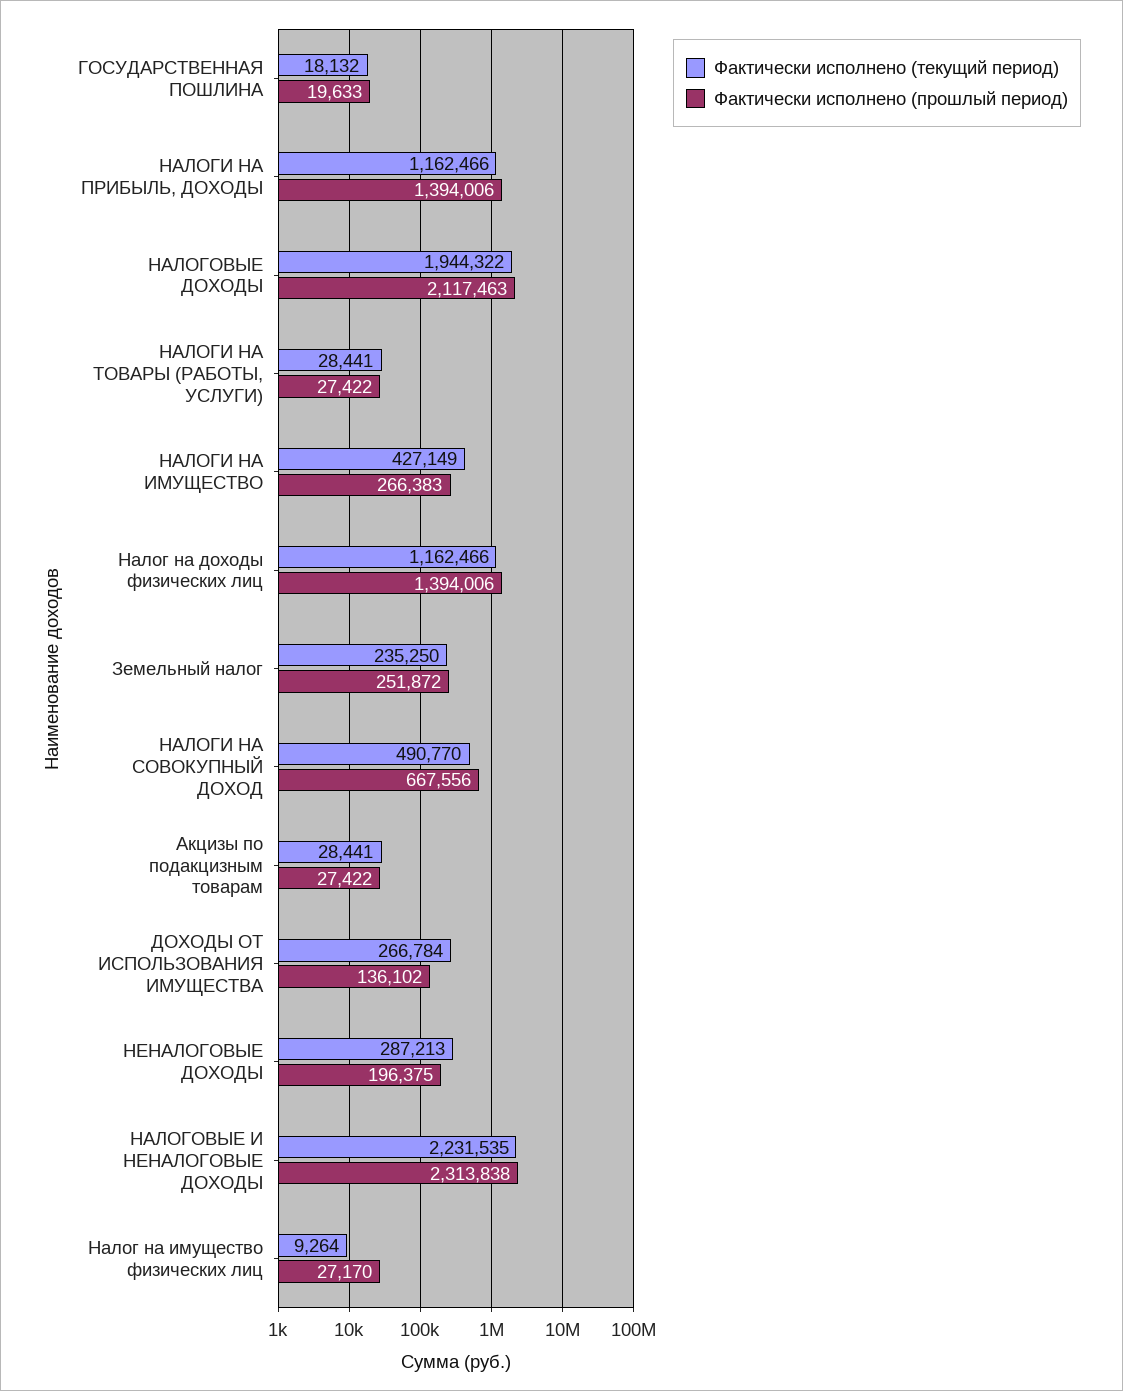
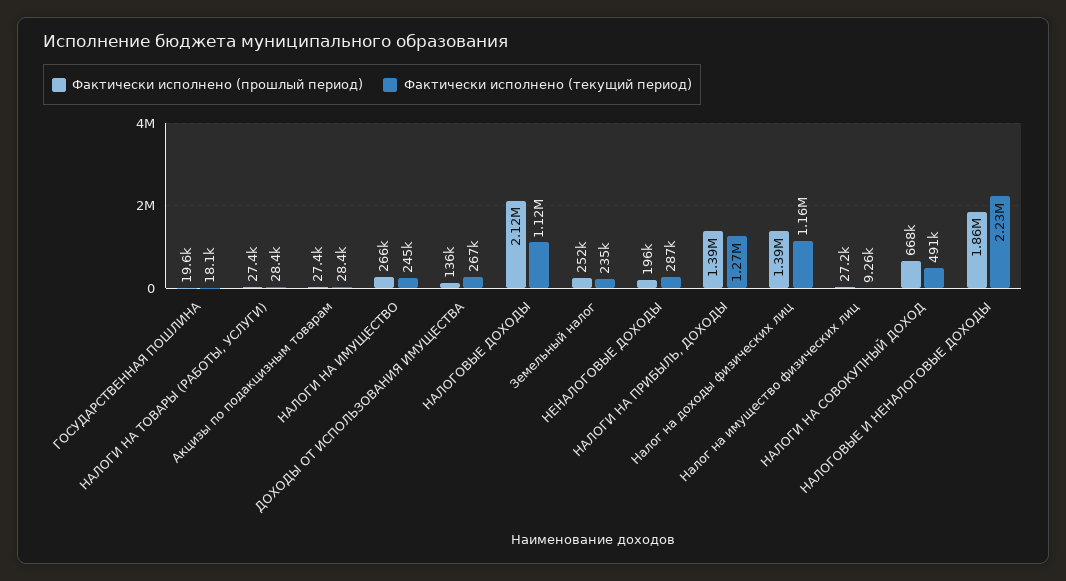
Фактически исполнено (текущий период), НАЛОГИ НА ПРИБЫЛЬ, ДОХОДЫ: 1162466 -> 1270000
Фактически исполнено (текущий период), НАЛОГОВЫЕ ДОХОДЫ: 1944322 -> 1120000
Фактически исполнено (текущий период), НАЛОГИ НА ИМУЩЕСТВО: 427149 -> 245000
Фактически исполнено (прошлый период), НАЛОГОВЫЕ И НЕНАЛОГОВЫЕ ДОХОДЫ: 2313838 -> 1860000

